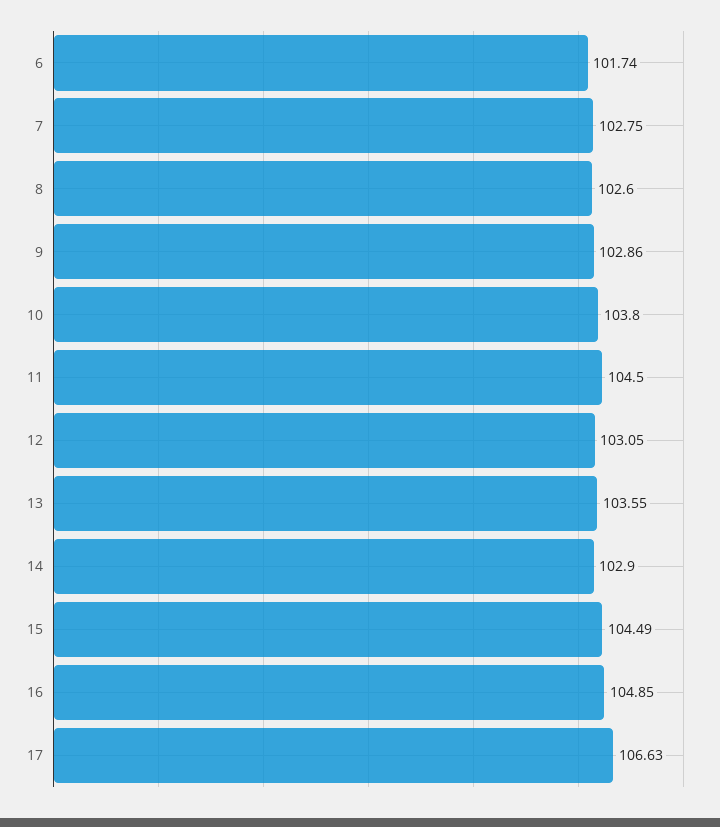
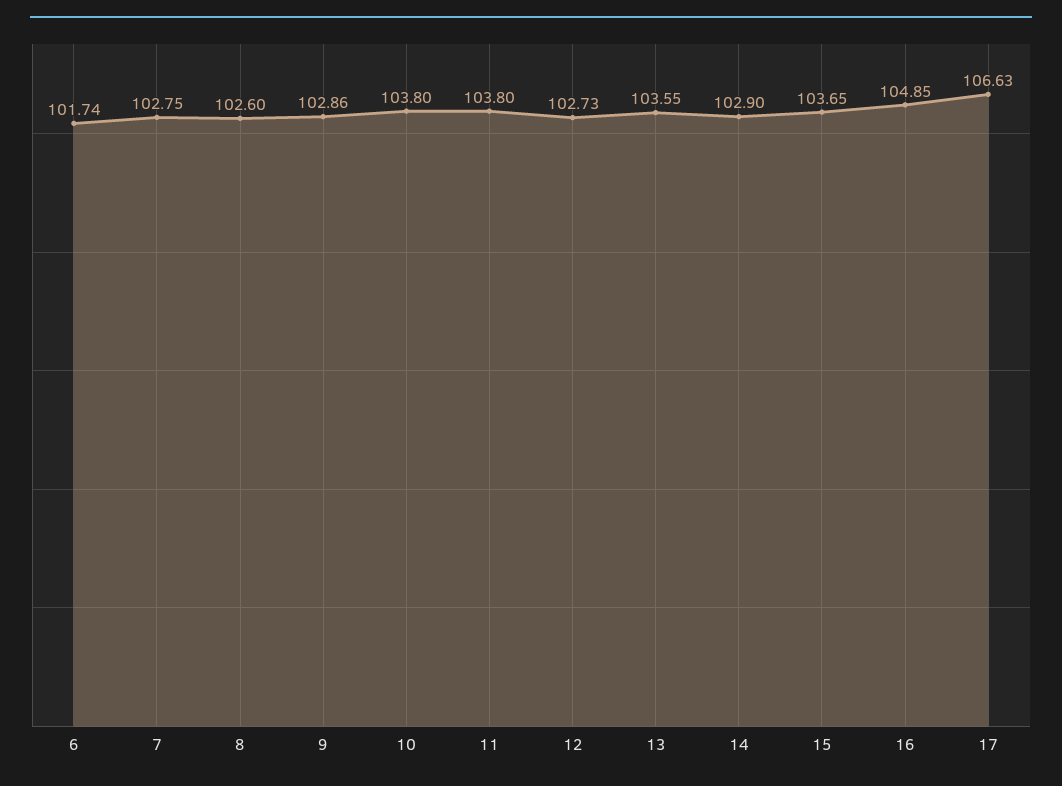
11: 104.5 -> 103.8
12: 103.05 -> 102.73
15: 104.49 -> 103.65

